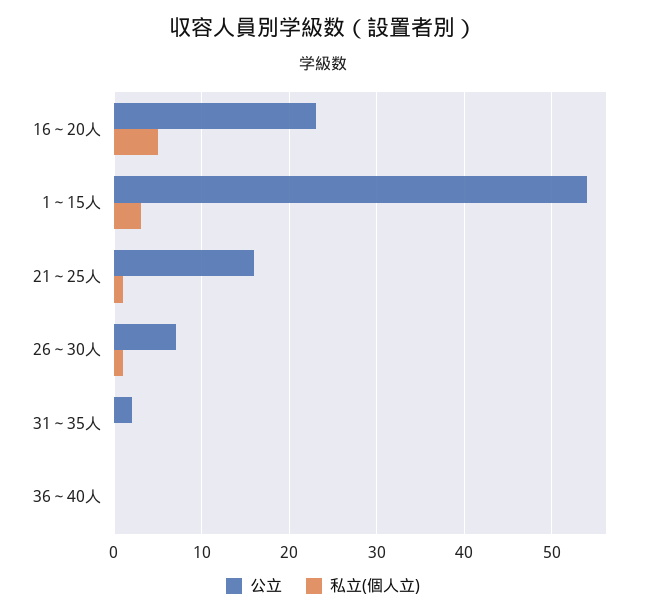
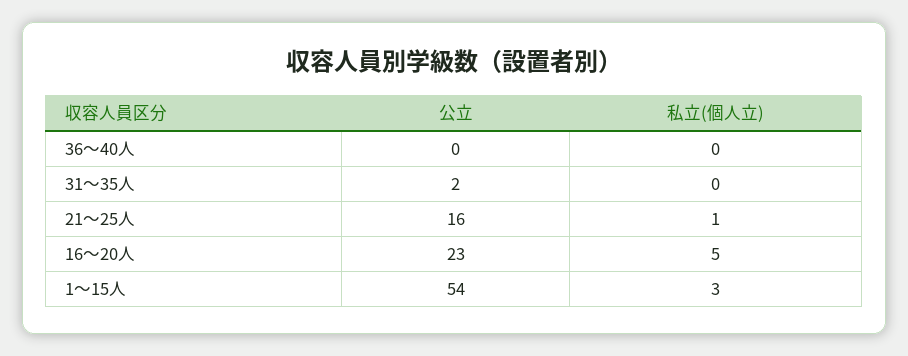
公立, 26～30人: 7 -> none
私立(個人立), 26～30人: 1 -> none

